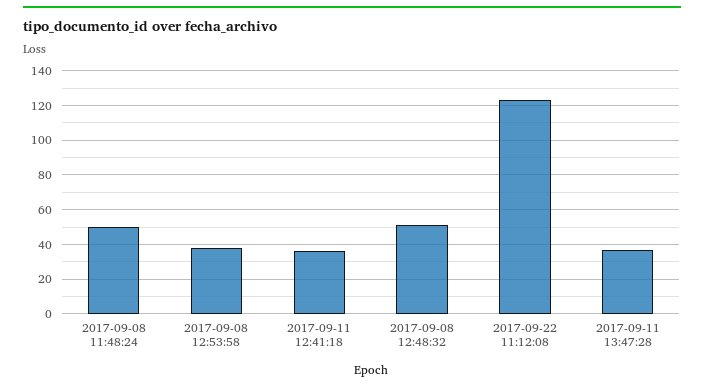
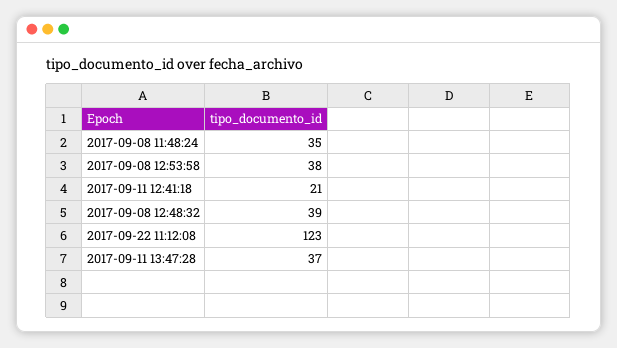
2017-09-08 11:48:24: 50 -> 35
2017-09-11 12:41:18: 35 -> 21
2017-09-08 12:48:32: 50 -> 39

